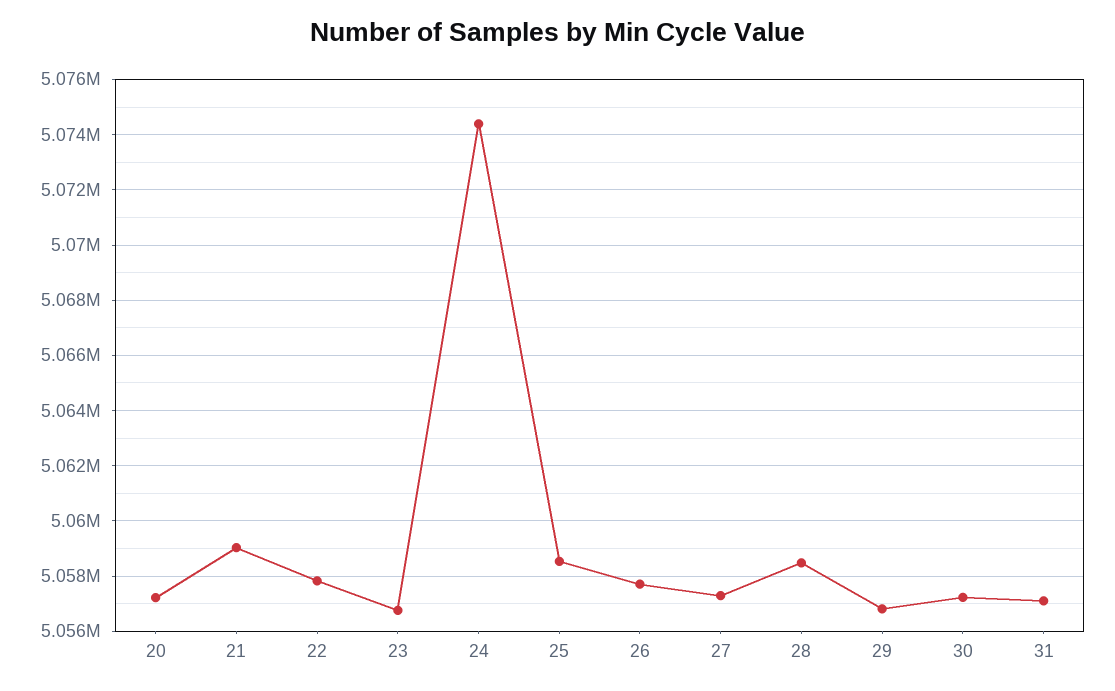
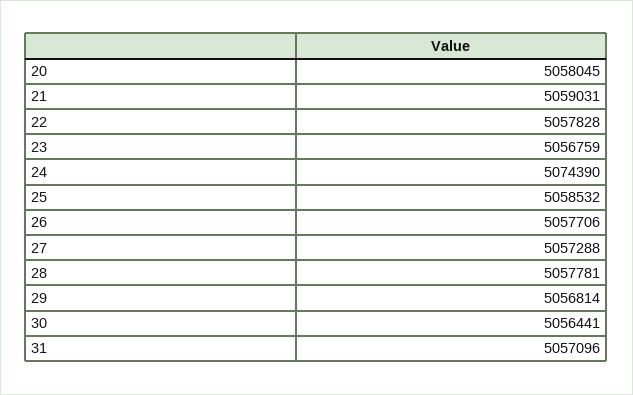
20: 5057250 -> 5058045
28: 5058500 -> 5057781
30: 5057250 -> 5056441

